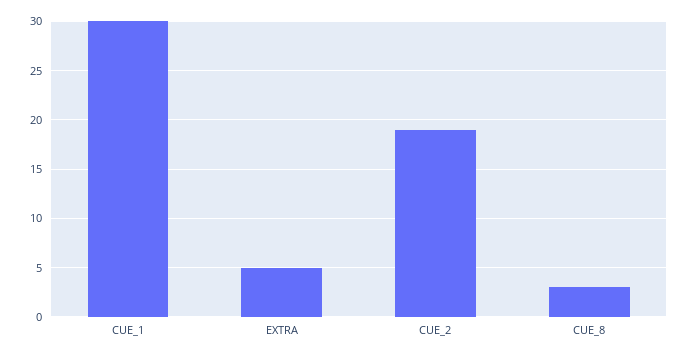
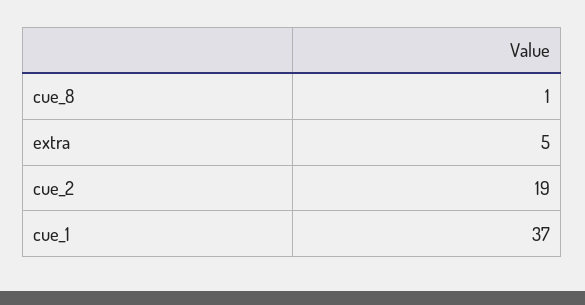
CUE_1: 30 -> 37
CUE_8: 3 -> 1

